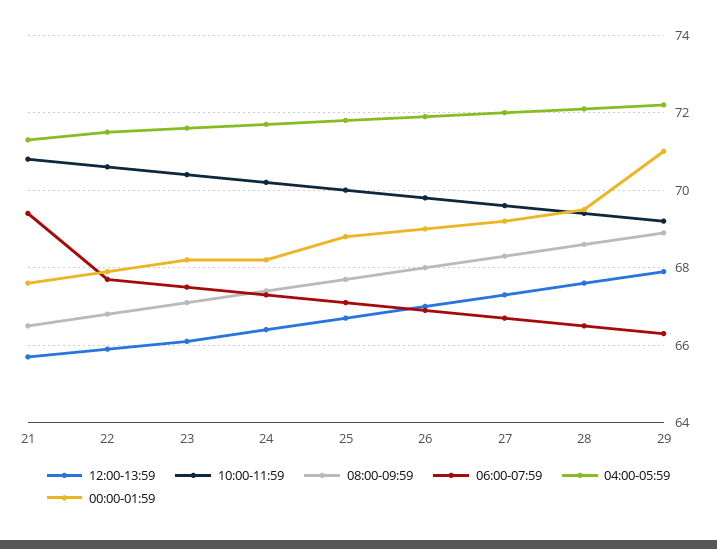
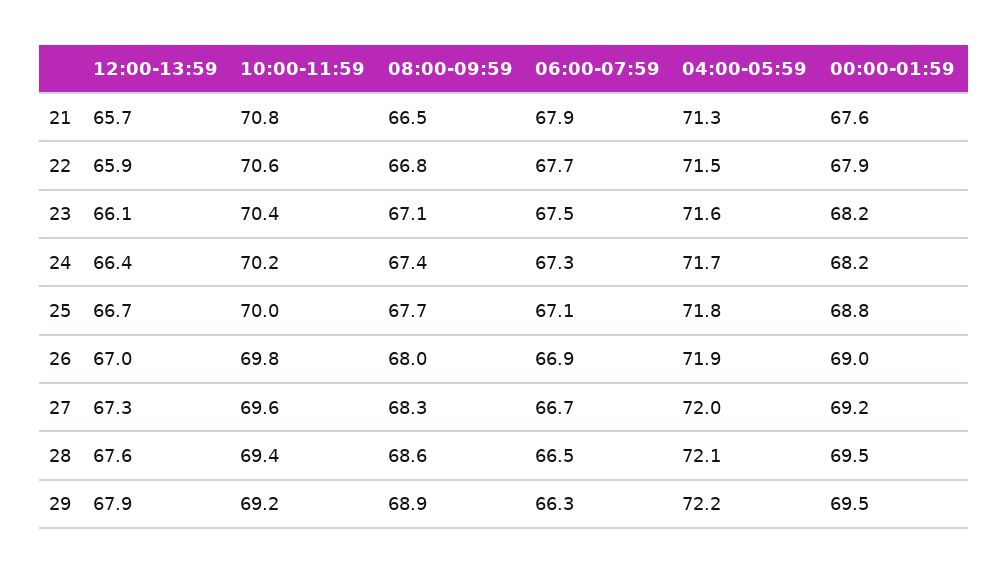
06:00-07:59, 21: 69.5 -> 67.9
00:00-01:59, 29: 71 -> 69.5

